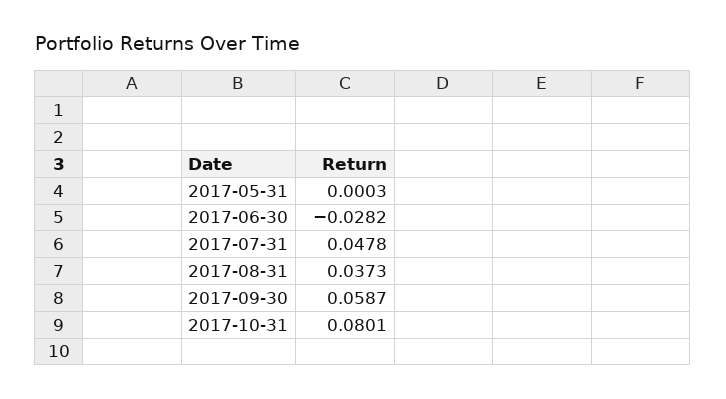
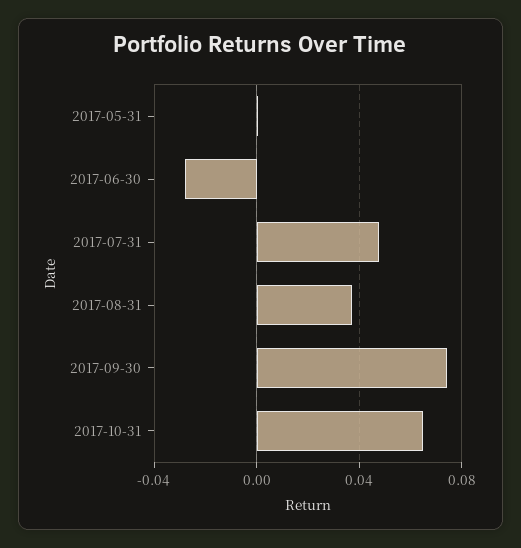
2017-09-30: 0.0587 -> 0.075
2017-10-31: 0.0801 -> 0.065

